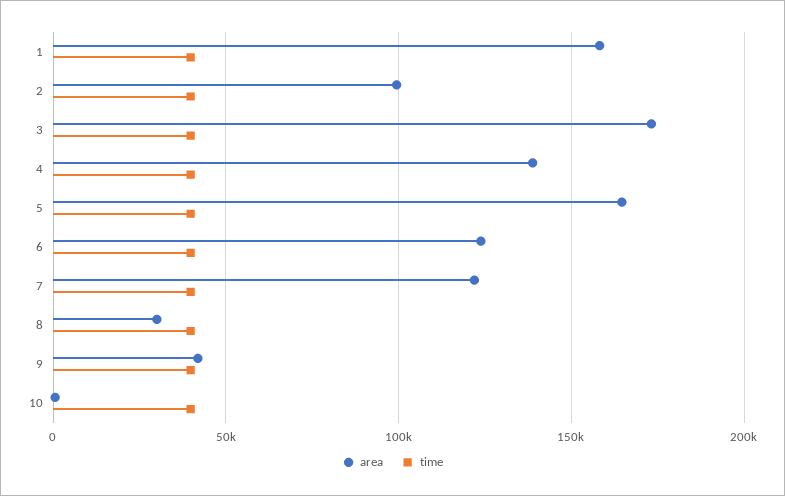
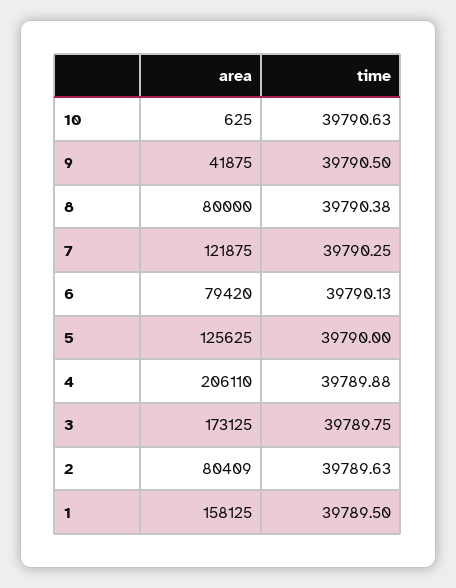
area, 2: 100000 -> 80409
area, 4: 140000 -> 206110
area, 5: 165000 -> 125625
area, 6: 125000 -> 79420
area, 8: 30000 -> 80000

